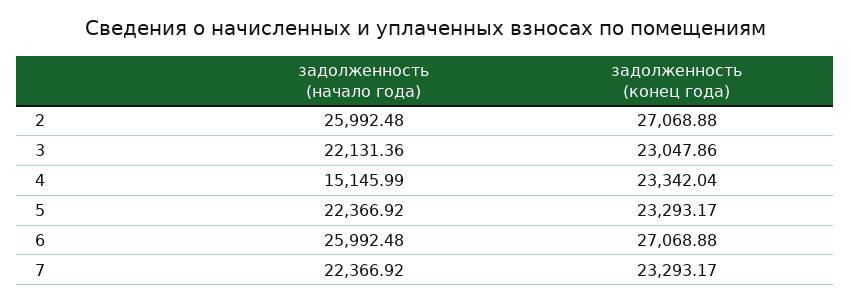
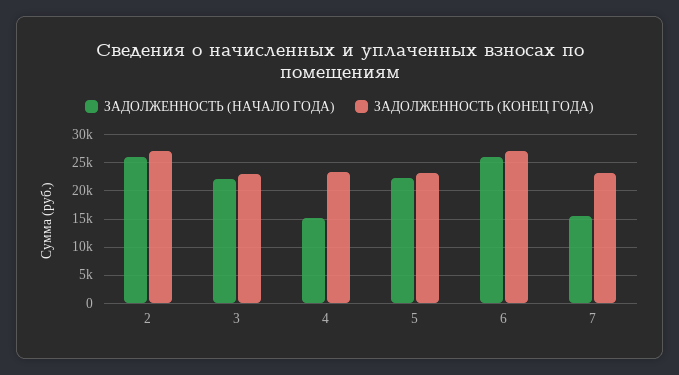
задолженность (начало года), 7: 22366.92 -> 15000

